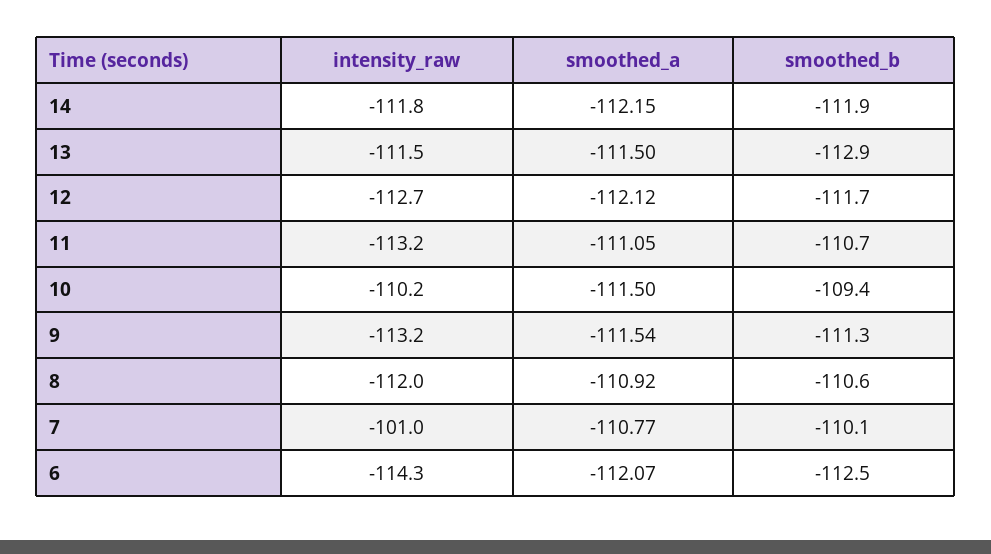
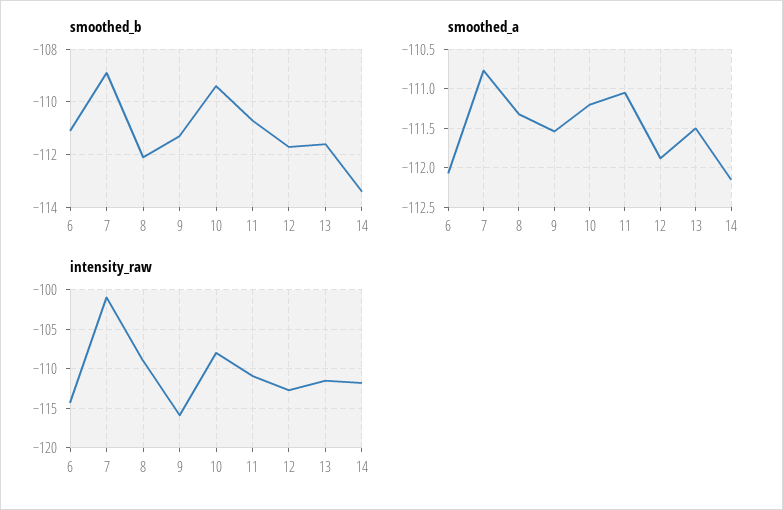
smoothed_b, 14: -111.9 -> -113.5
smoothed_b, 13: -112.9 -> -111.5
smoothed_a, 12: -112.12 -> -111.9
intensity_raw, 11: -113.2 -> -111
intensity_raw, 10: -110.2 -> -108
smoothed_a, 10: -111.5 -> -111.2
intensity_raw, 9: -113.2 -> -116
intensity_raw, 8: -112 -> -109
smoothed_a, 8: -110.92 -> -111.3
smoothed_b, 8: -110.6 -> -112
smoothed_b, 7: -110.1 -> -109
smoothed_b, 6: -112.5 -> -111

